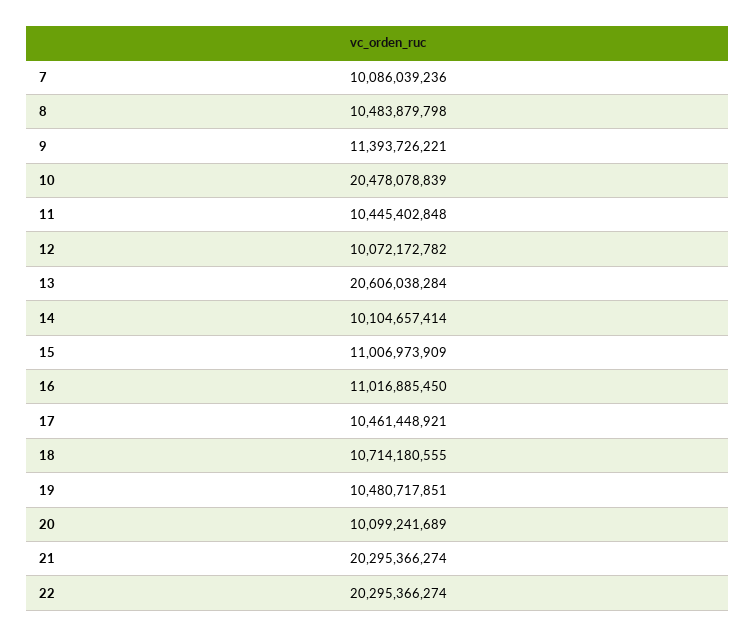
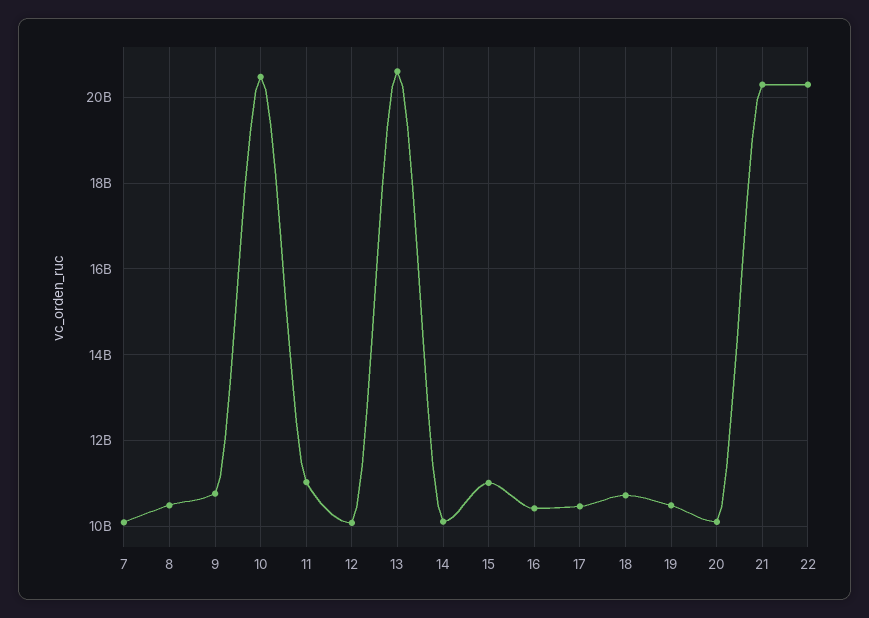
9: 11393726221 -> 10800000000
11: 10445402848 -> 11000000000
16: 11016885450 -> 10400000000

